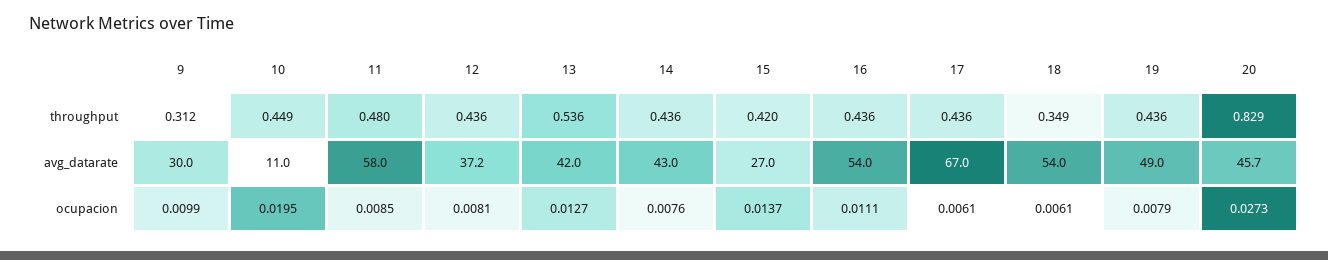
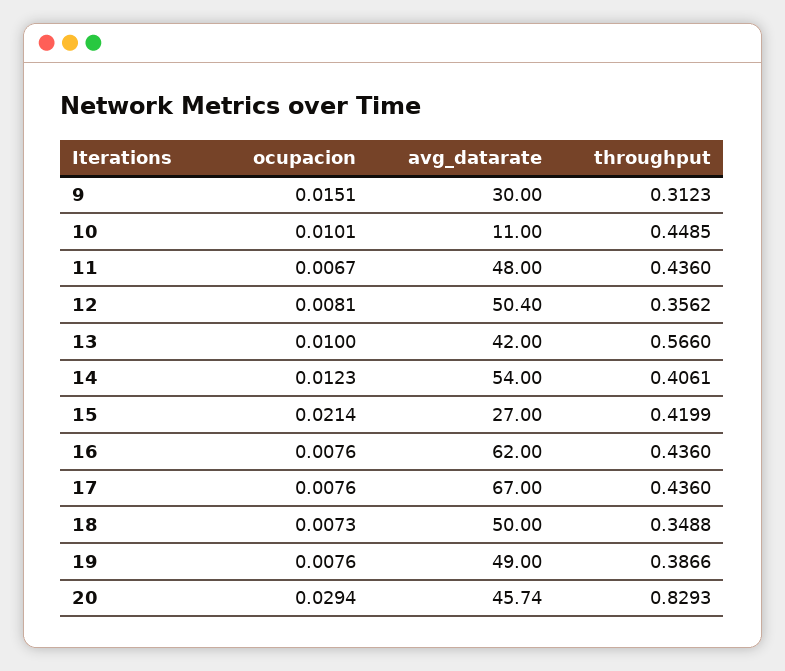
11, throughput: 0.48 -> 0.436
12, throughput: 0.436 -> 0.3562
13, throughput: 0.536 -> 0.566
14, throughput: 0.436 -> 0.4061
19, throughput: 0.436 -> 0.3866
11, avg_datarate: 58 -> 48
12, avg_datarate: 37.2 -> 50.4
14, avg_datarate: 43 -> 54
16, avg_datarate: 54 -> 62
18, avg_datarate: 54 -> 50
9, ocupacion: 0.0099 -> 0.0151
10, ocupacion: 0.0195 -> 0.0101
11, ocupacion: 0.0085 -> 0.0067
13, ocupacion: 0.0127 -> 0.01
14, ocupacion: 0.0076 -> 0.0123
15, ocupacion: 0.0137 -> 0.0214
16, ocupacion: 0.0111 -> 0.0076
17, ocupacion: 0.0061 -> 0.0076
18, ocupacion: 0.0061 -> 0.0073
19, ocupacion: 0.0079 -> 0.0076
20, ocupacion: 0.0273 -> 0.0294

